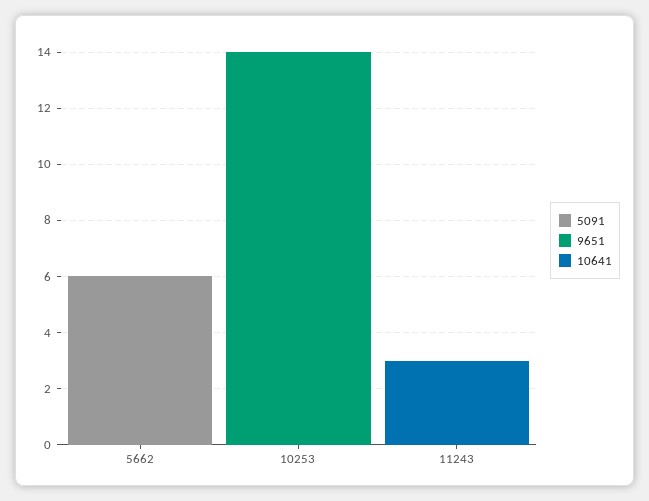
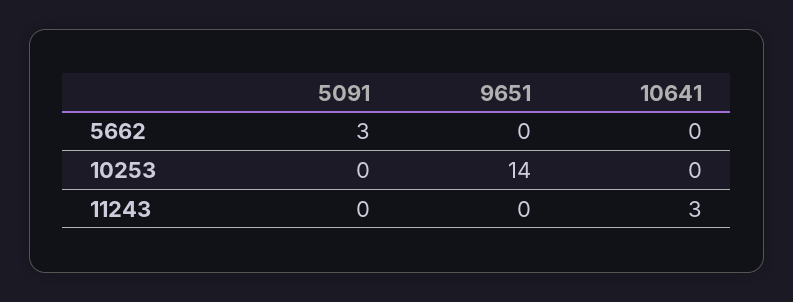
5091, 5662: 6 -> 3

